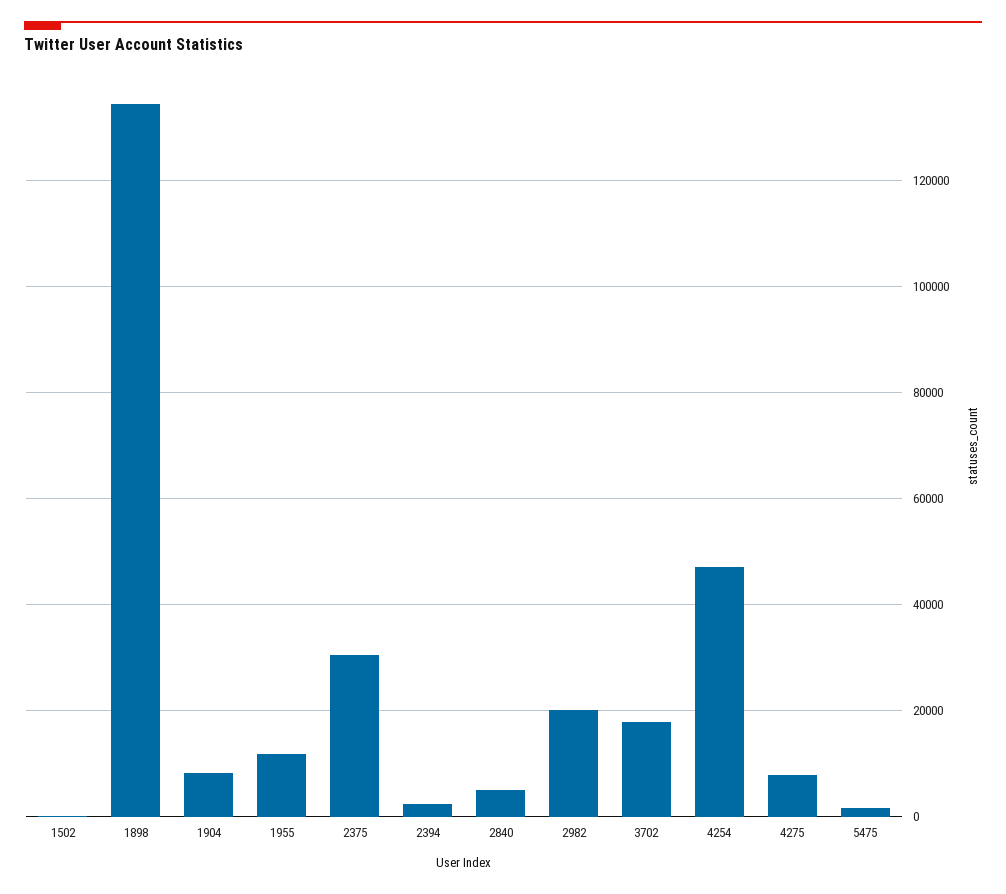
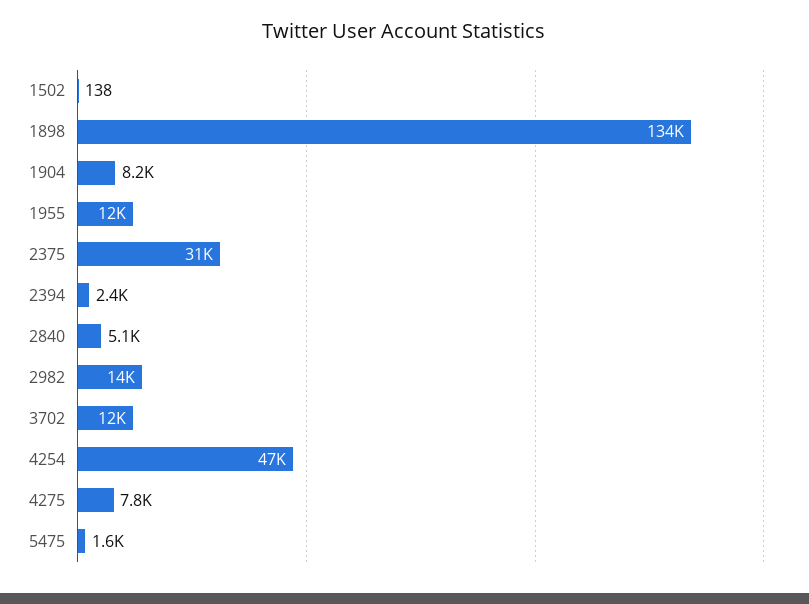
2982: 20000 -> 14000
3702: 18000 -> 12000

